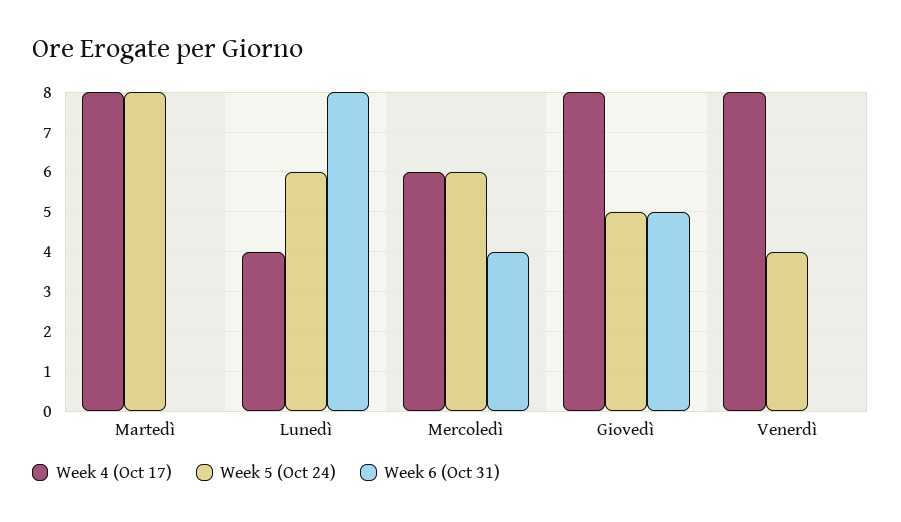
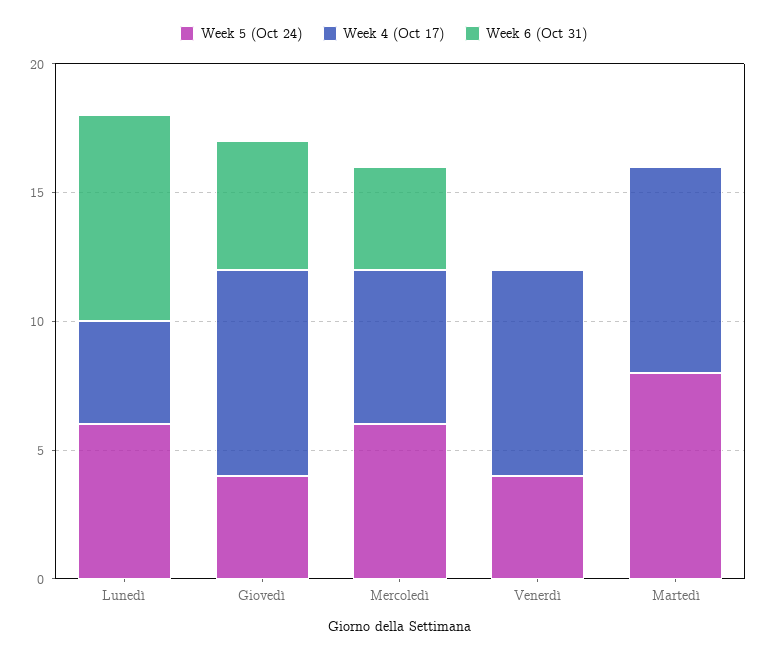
Week 5 (Oct 24), Giovedì: 5 -> 4

